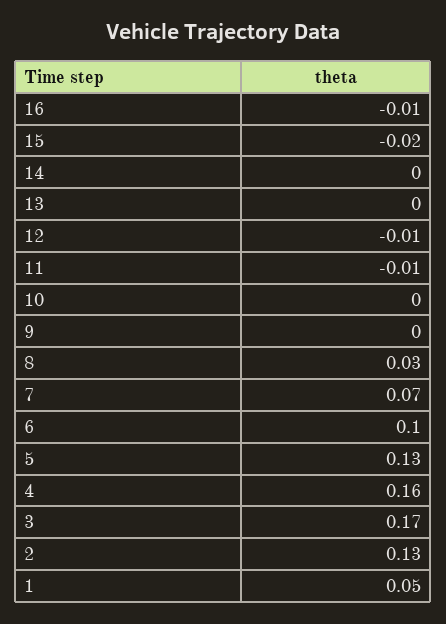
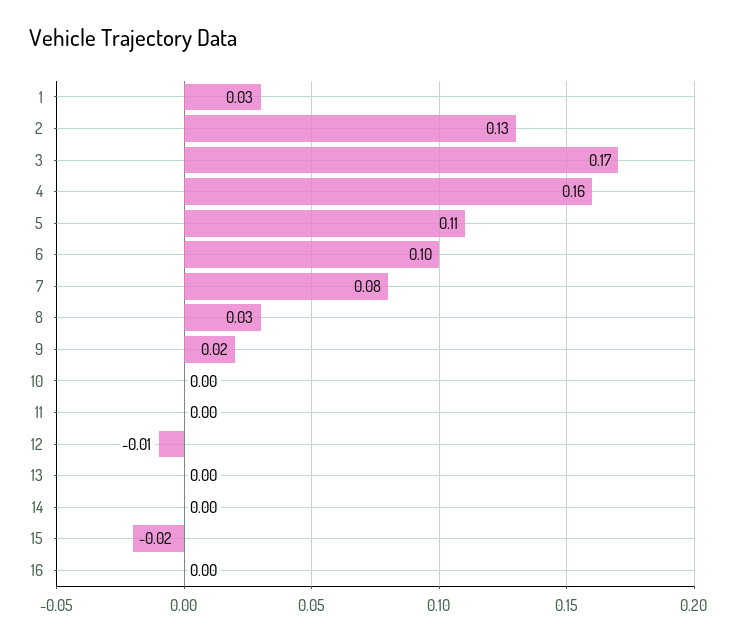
16: -0.01 -> 0
11: -0.01 -> 0
9: 0 -> 0.02
7: 0.07 -> 0.08
5: 0.13 -> 0.11
1: 0.05 -> 0.03

